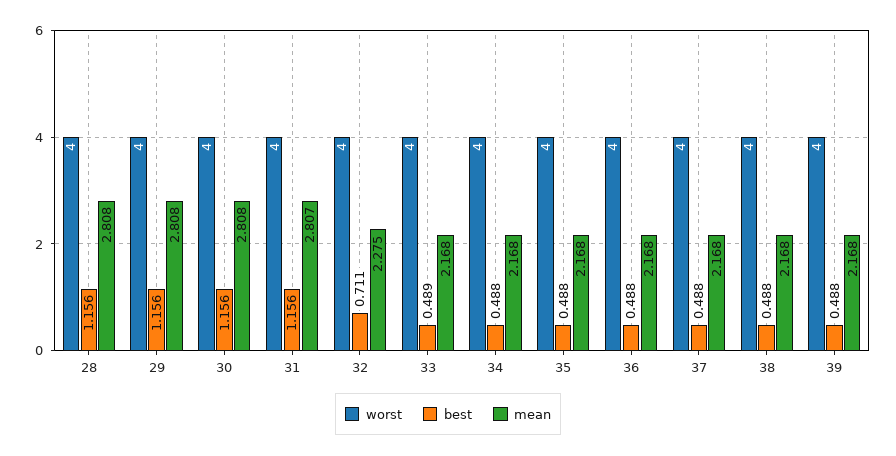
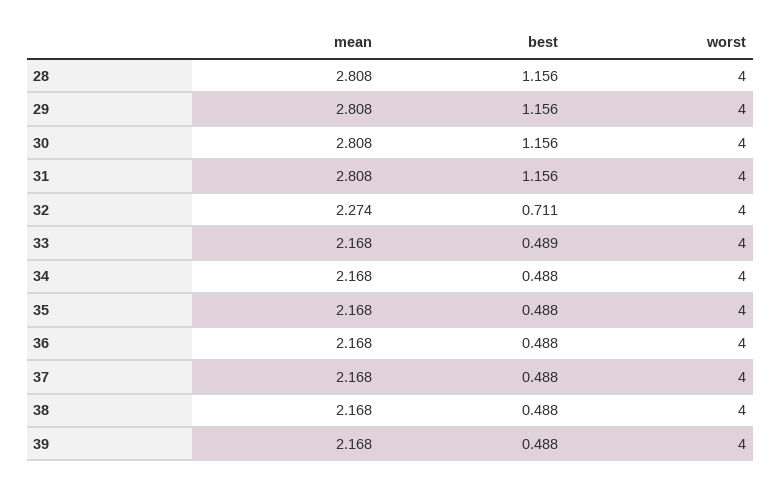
mean, 31: 2.807 -> 2.808
mean, 32: 2.275 -> 2.274

